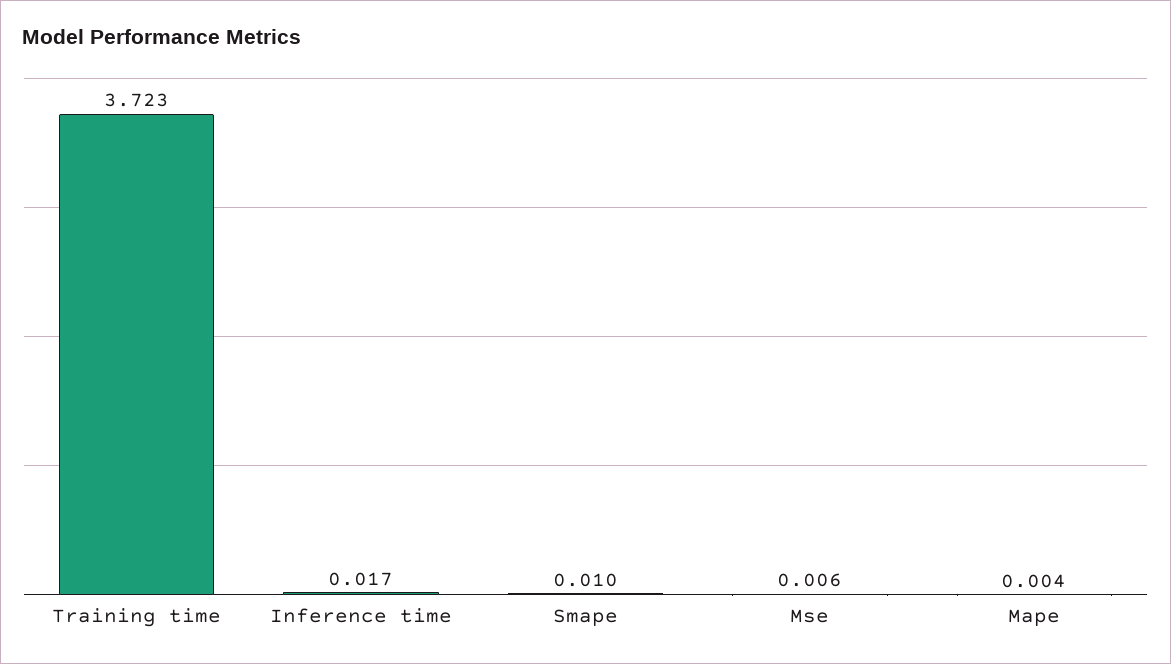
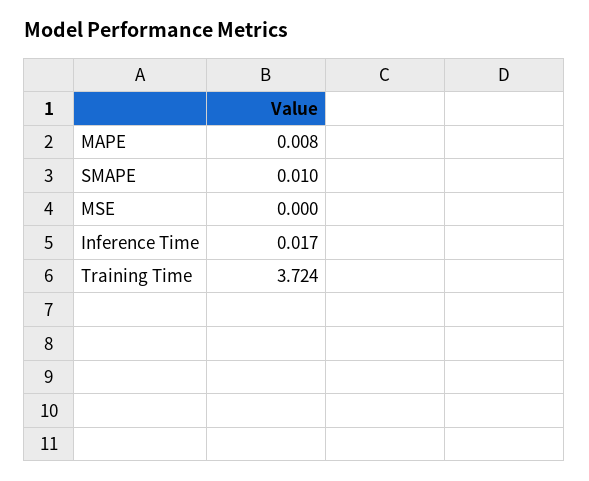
Training time: 3.723 -> 3.724
Mse: 0.006 -> 0
Mape: 0.004 -> 0.008

